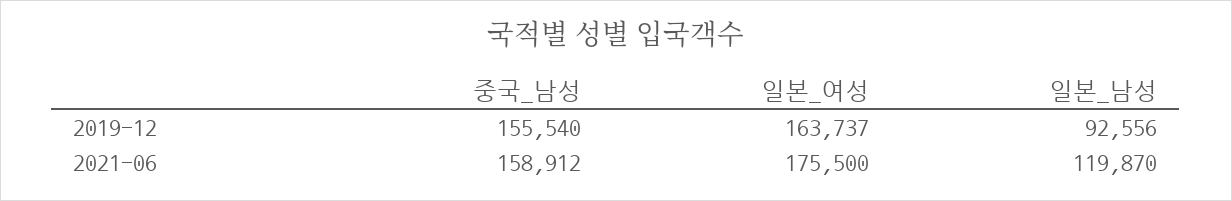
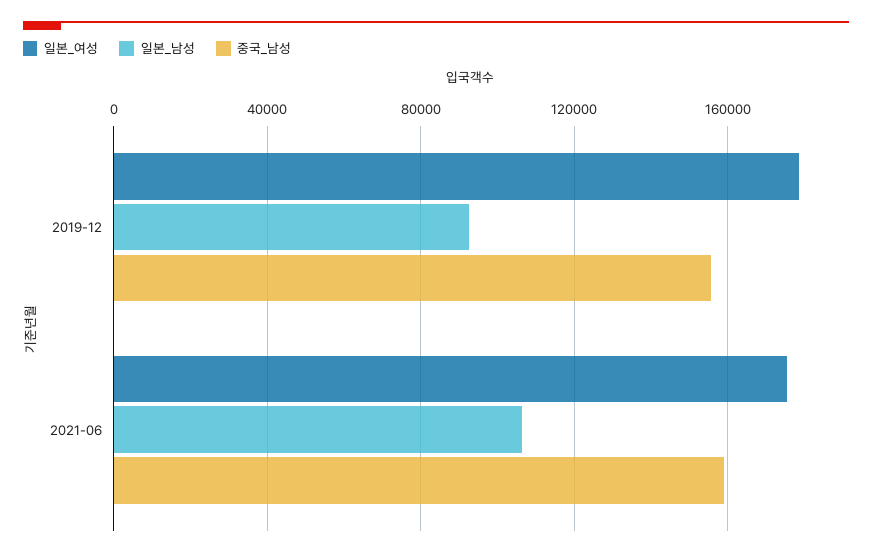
일본_여성, 2019-12: 163737 -> 180000
일본_남성, 2021-06: 119870 -> 105000

